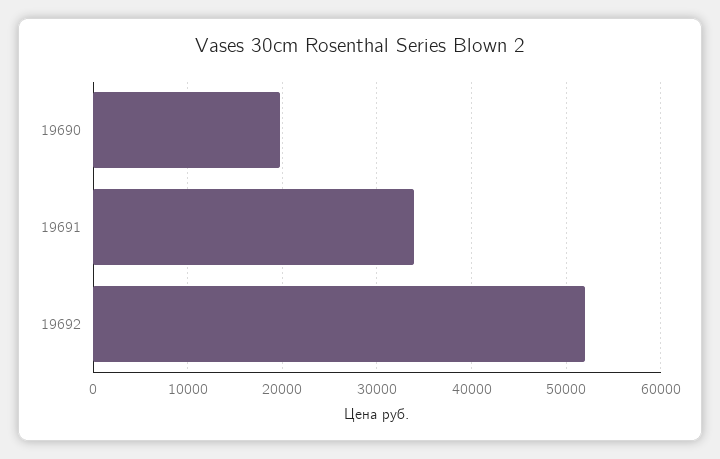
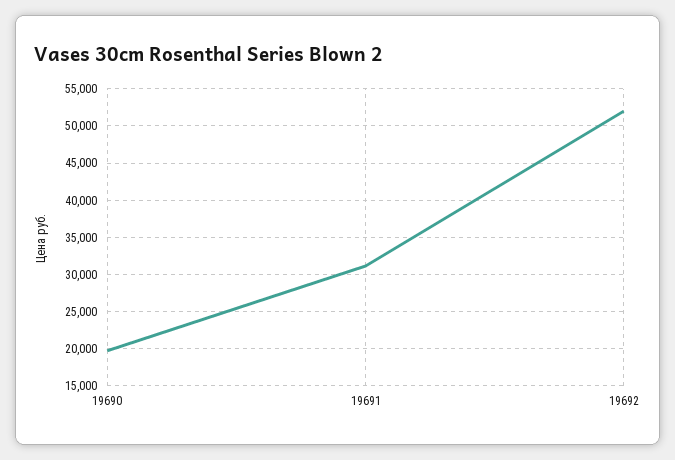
19691: 34000 -> 31000

